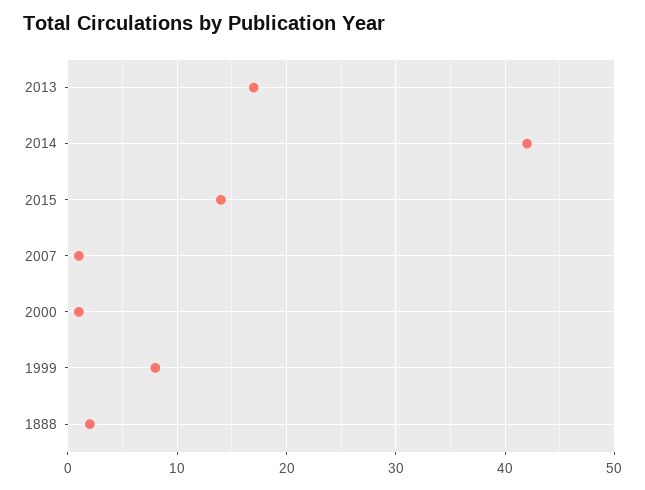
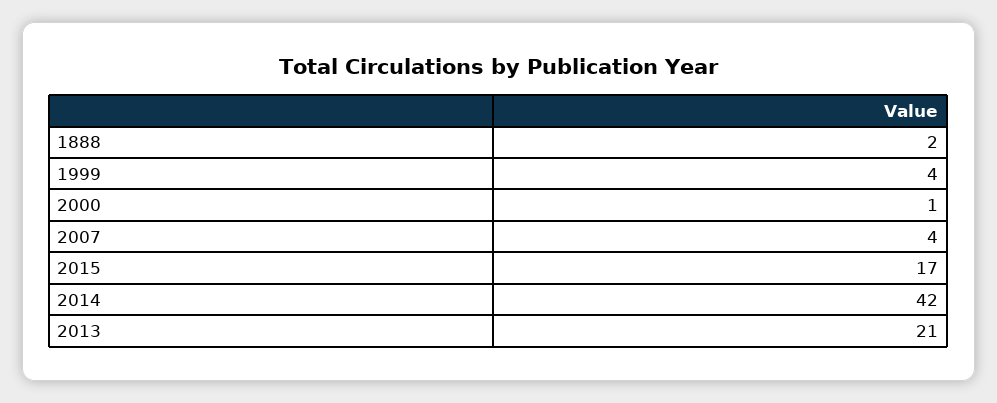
2013: 17 -> 21
2015: 14 -> 17
2007: 1 -> 4
1999: 8 -> 4

